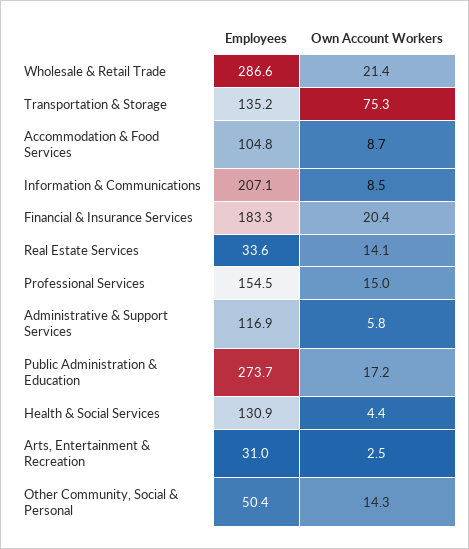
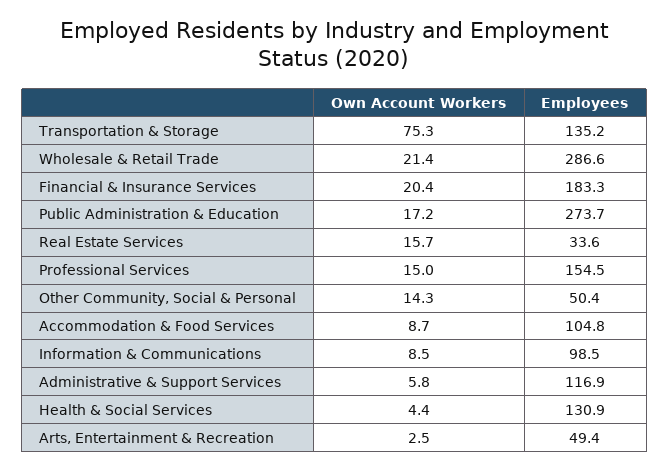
Employees, Information & Communications: 207.1 -> 98.5
Own Account Workers, Real Estate Services: 14.1 -> 15.7
Employees, Arts, Entertainment & Recreation: 31 -> 49.4

